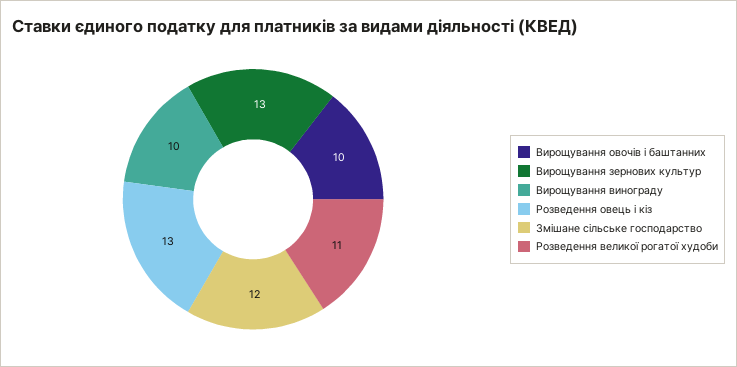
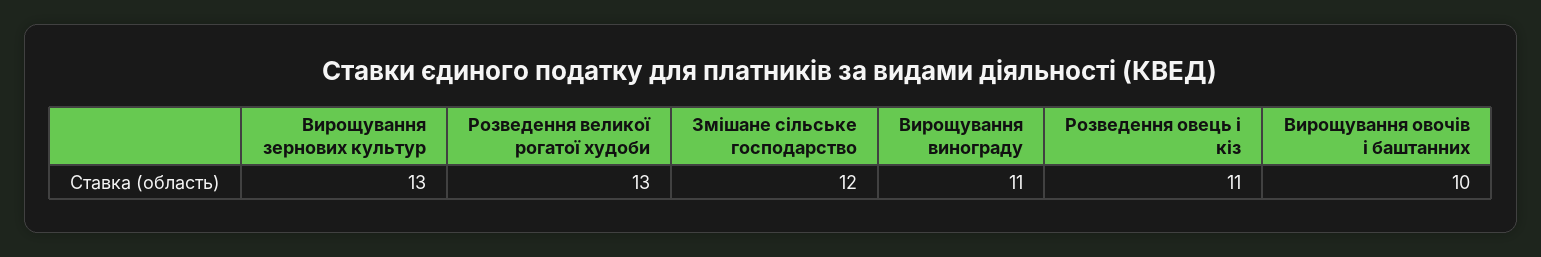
Вирощування винограду: 10 -> 11
Розведення овець і кіз: 13 -> 11
Розведення великої рогатої худоби: 11 -> 13

